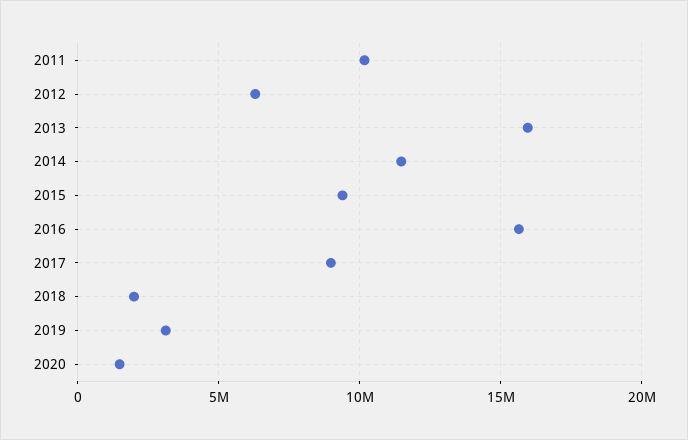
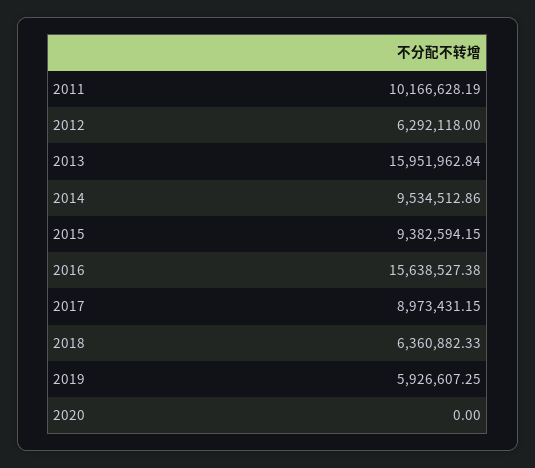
2014: 11500000 -> 9534512.86
2018: 2000000 -> 6360882.33
2019: 3000000 -> 5926607.25
2020: 1500000 -> 0

